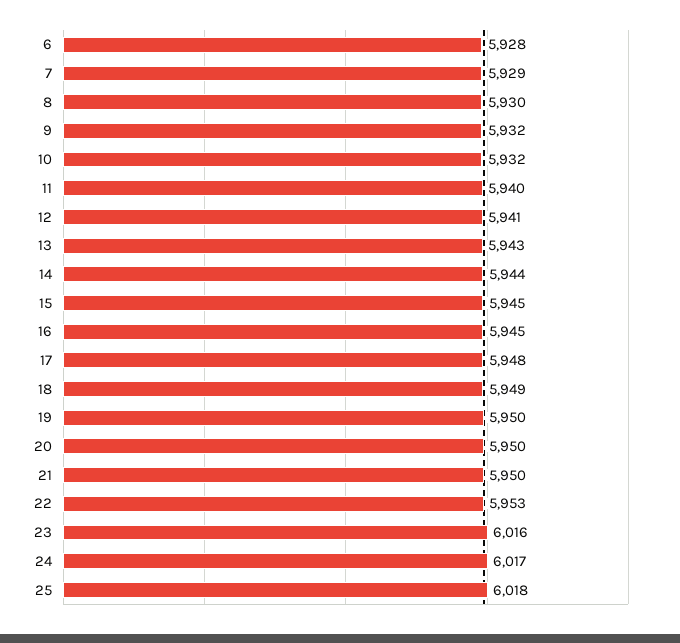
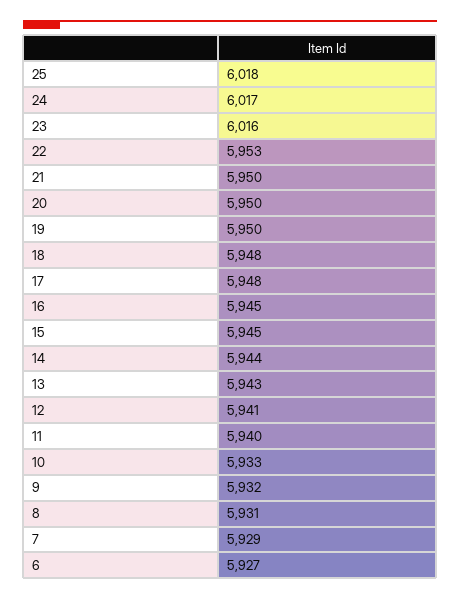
6: 5928 -> 5927
8: 5930 -> 5931
10: 5932 -> 5933
18: 5949 -> 5948

